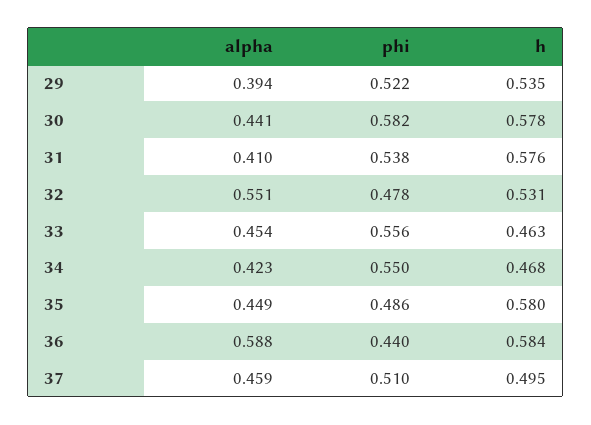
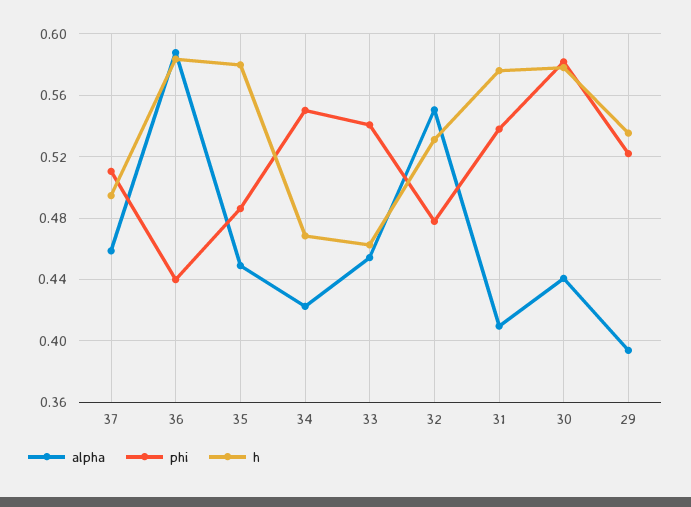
phi, 33: 0.556 -> 0.54

